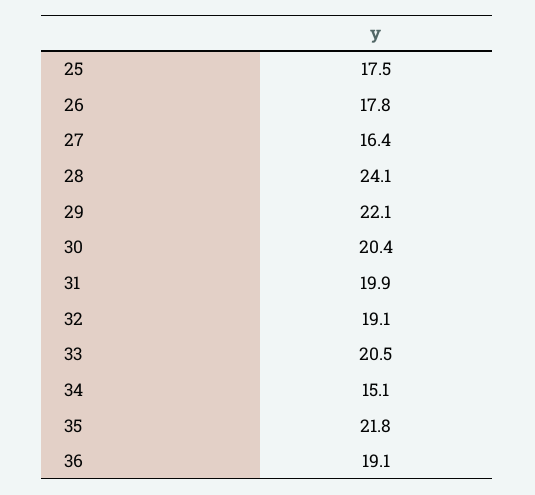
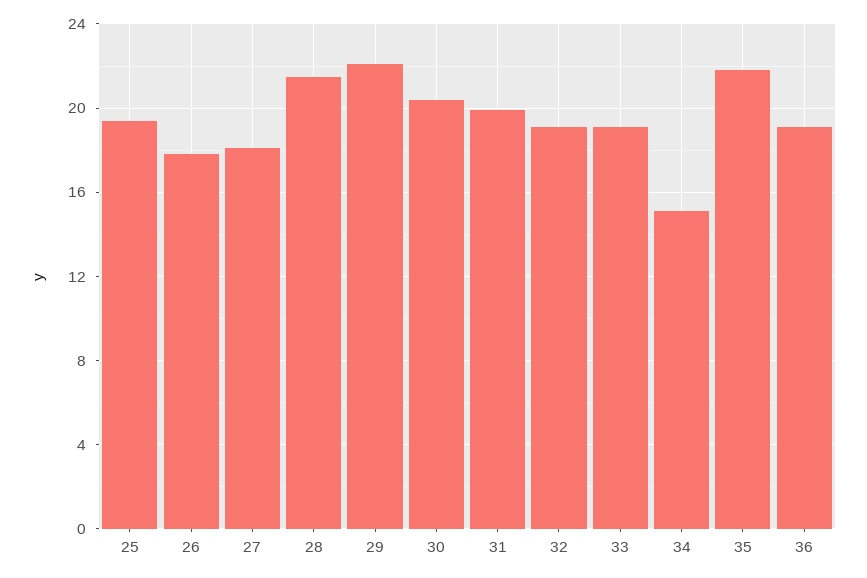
25: 17.5 -> 19.5
27: 16.4 -> 18
28: 24.1 -> 21.5
33: 20.5 -> 19

